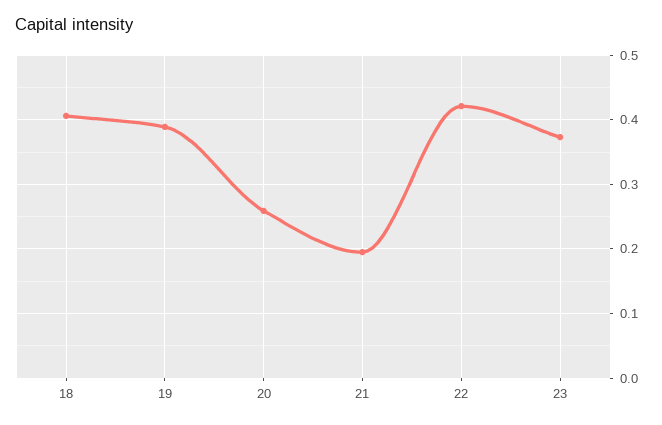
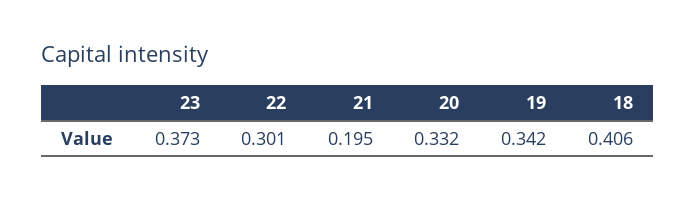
19: 0.39 -> 0.342
20: 0.26 -> 0.332
22: 0.42 -> 0.301

